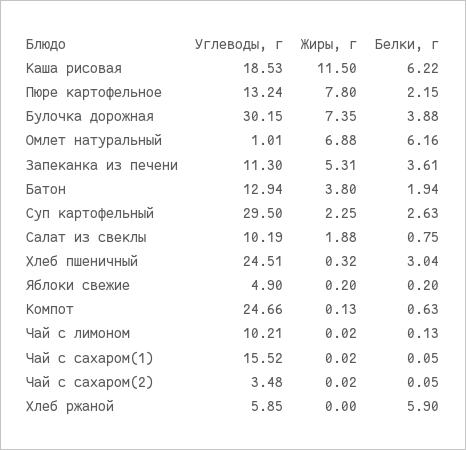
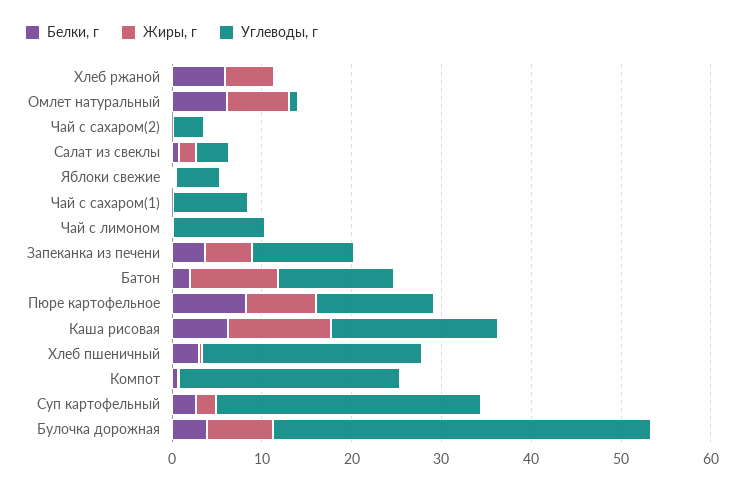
Белки, г, Пюре картофельное: 2.15 -> 8
Углеводы, г, Булочка дорожная: 30.15 -> 42
Жиры, г, Батон: 3.8 -> 10
Углеводы, г, Салат из свеклы: 10.19 -> 4
Углеводы, г, Чай с сахаром(1): 15.52 -> 8
Углеводы, г, Хлеб ржаной: 5.85 -> 0
Жиры, г, Хлеб ржаной: 0 -> 6

